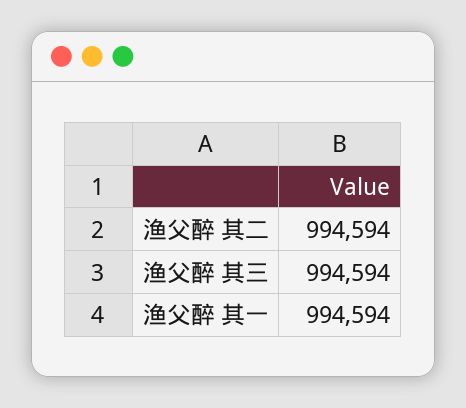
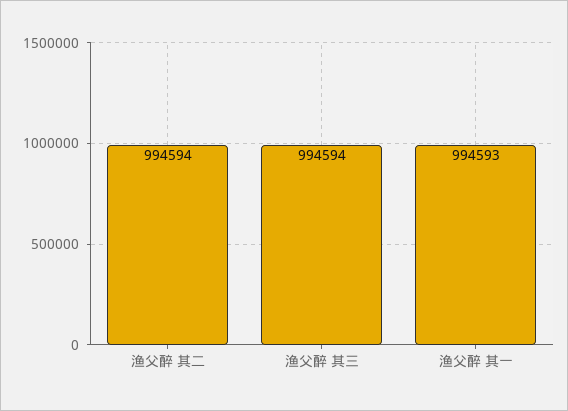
渔父醉 其一: 994594 -> 994593

